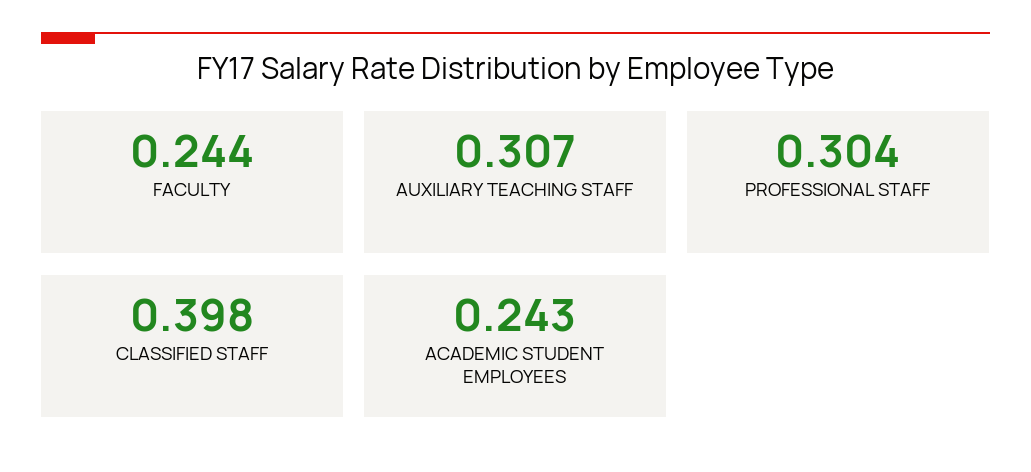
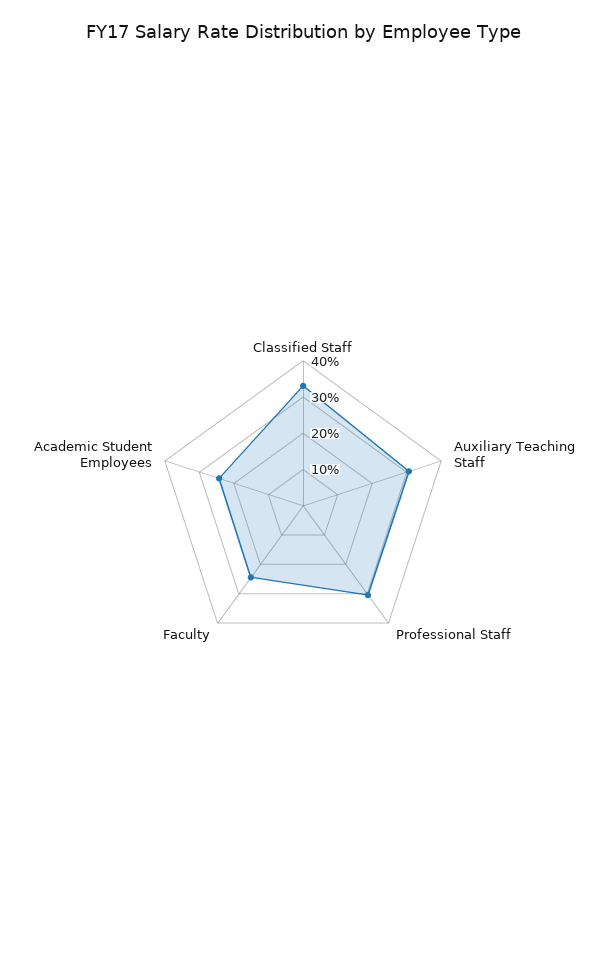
CLASSIFIED STAFF: 0.398 -> 0.325

